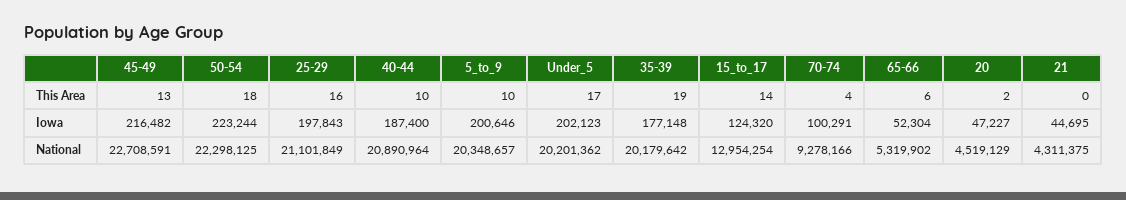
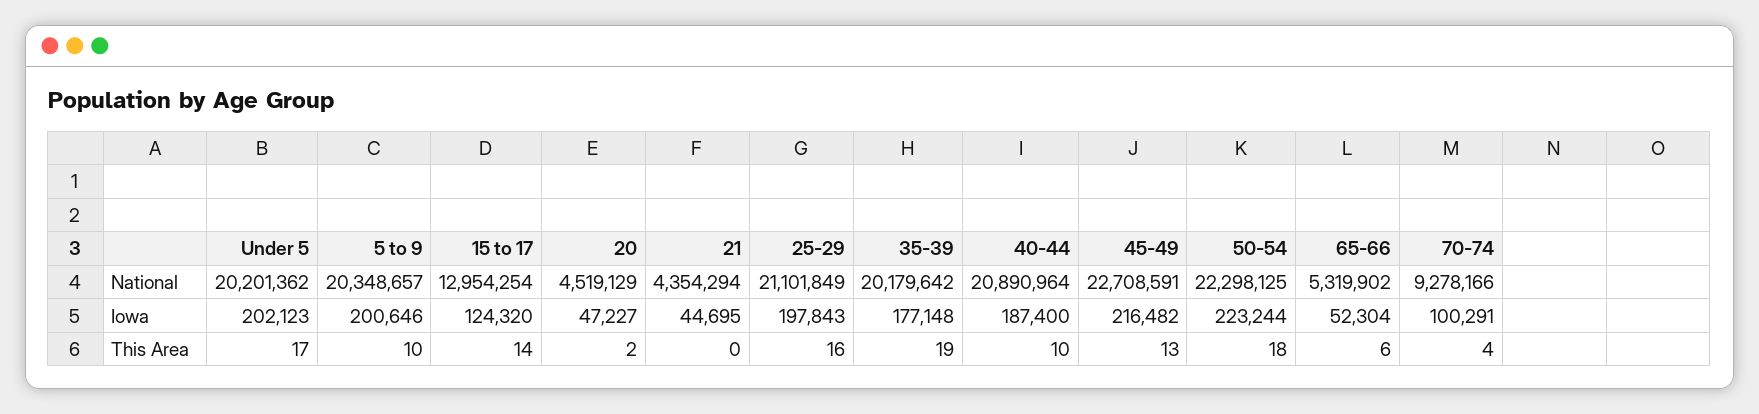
21, National: 4311375 -> 4354294

